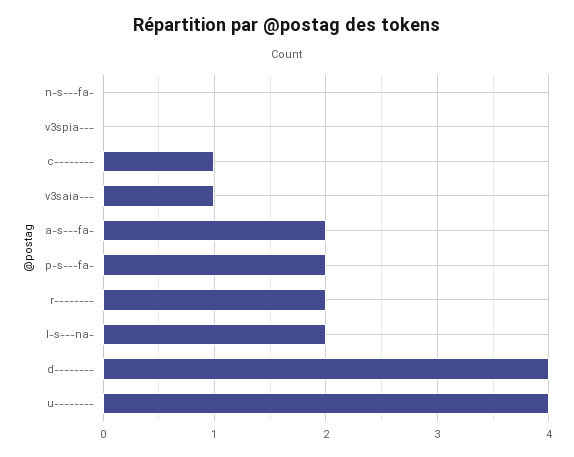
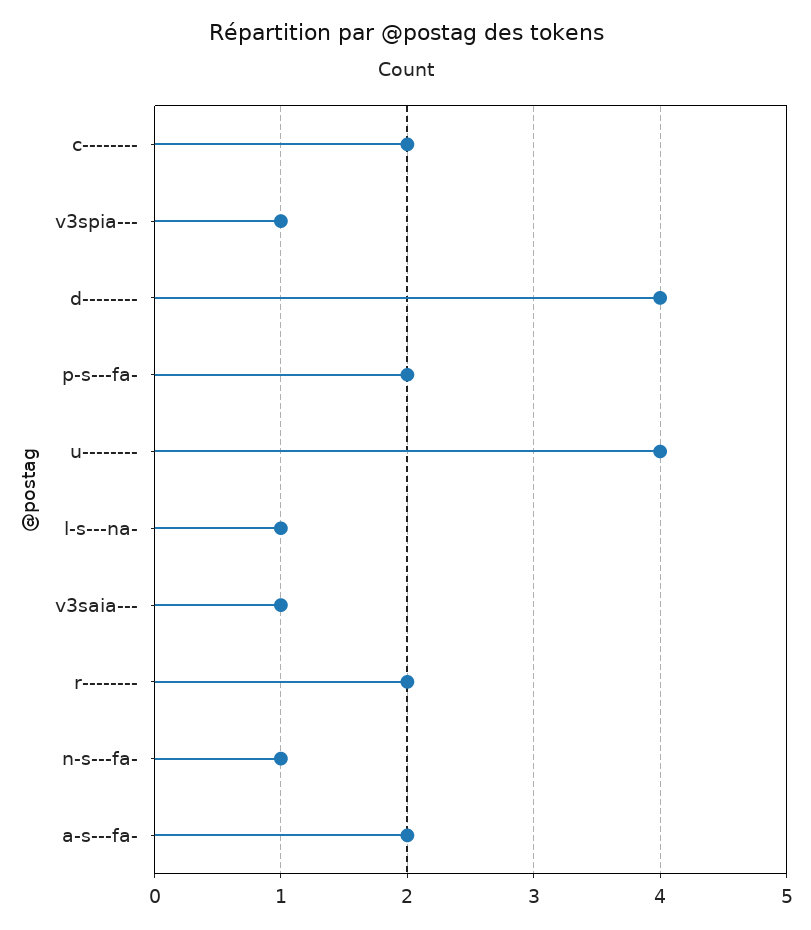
n-s---fa-: 0 -> 1
v3spia---: 0 -> 1
c--------: 1 -> 2
l-s---na-: 2 -> 1

